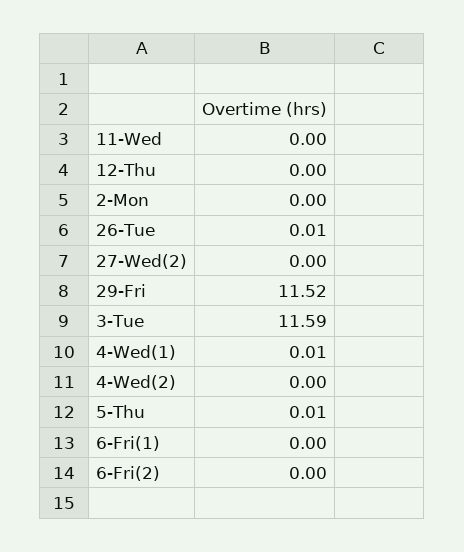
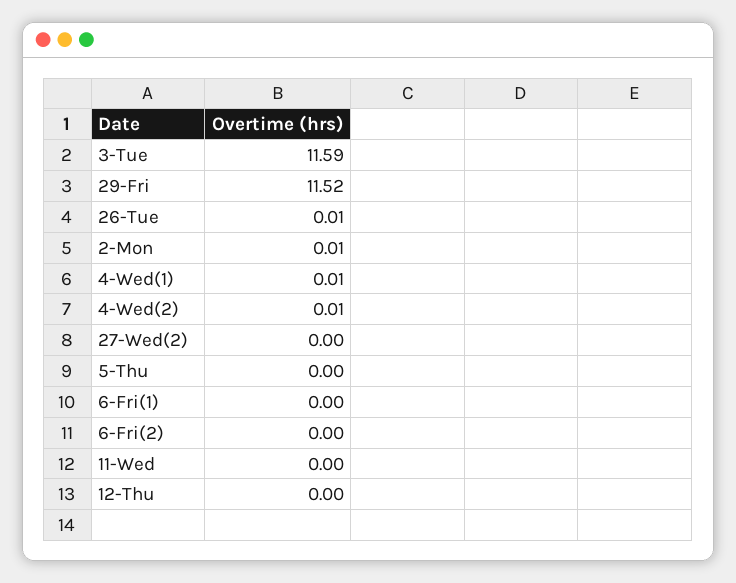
2-Mon: 0 -> 0.01
4-Wed(2): 0 -> 0.01
5-Thu: 0.01 -> 0

